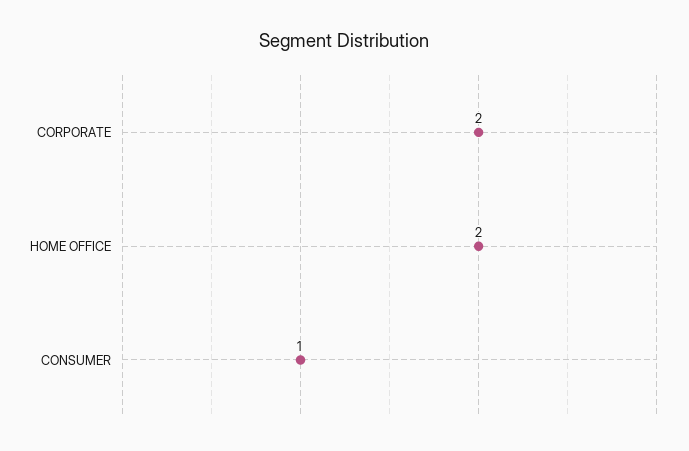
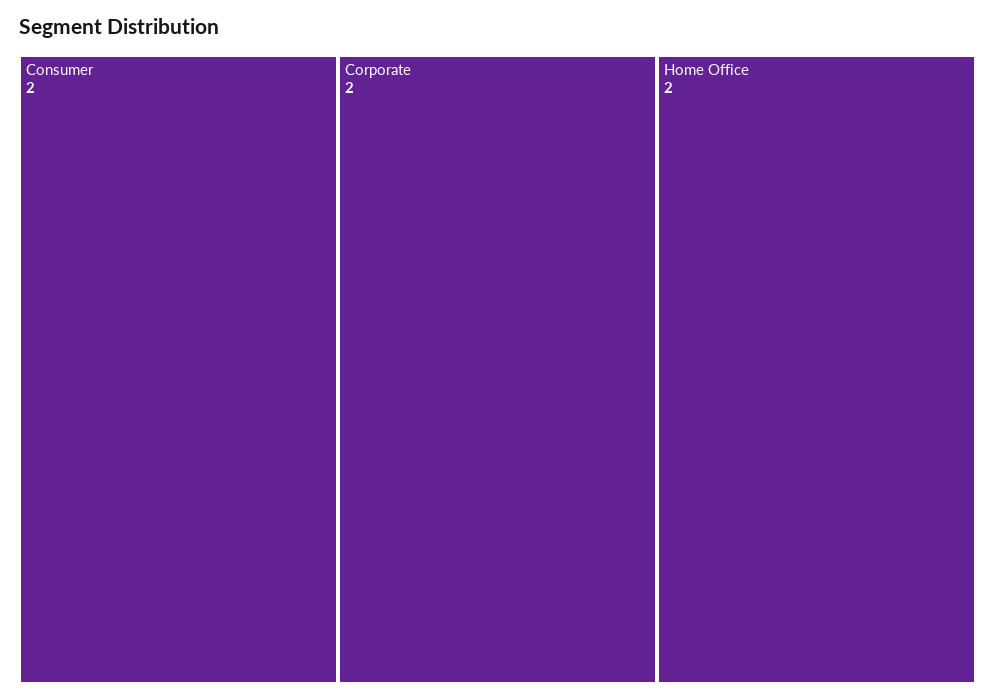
CONSUMER: 1 -> 2

